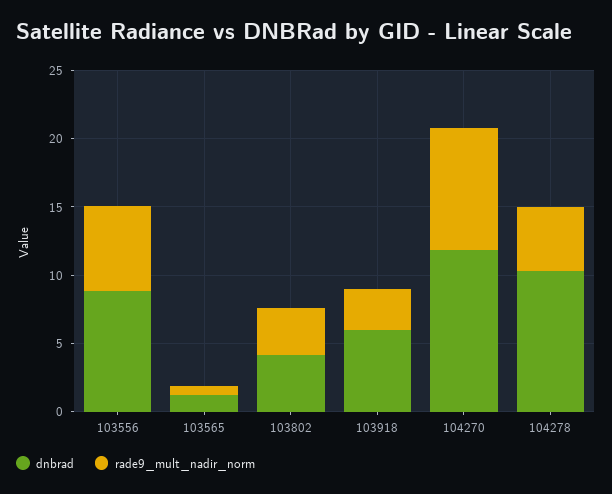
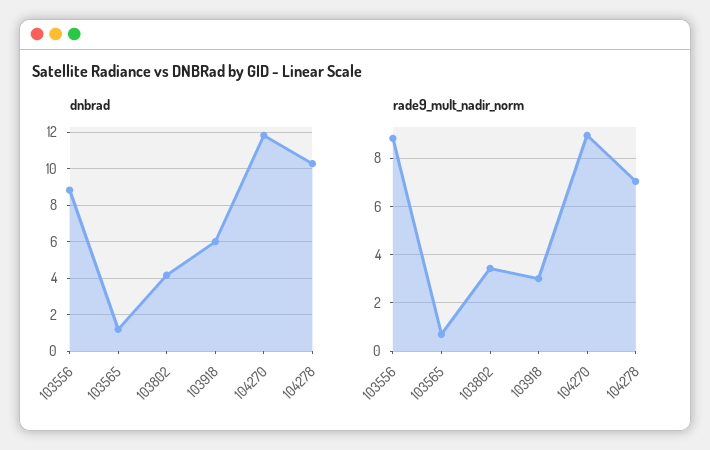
rade9_mult_nadir_norm, 103556: 6 -> 8.75
rade9_mult_nadir_norm, 104278: 5 -> 7

